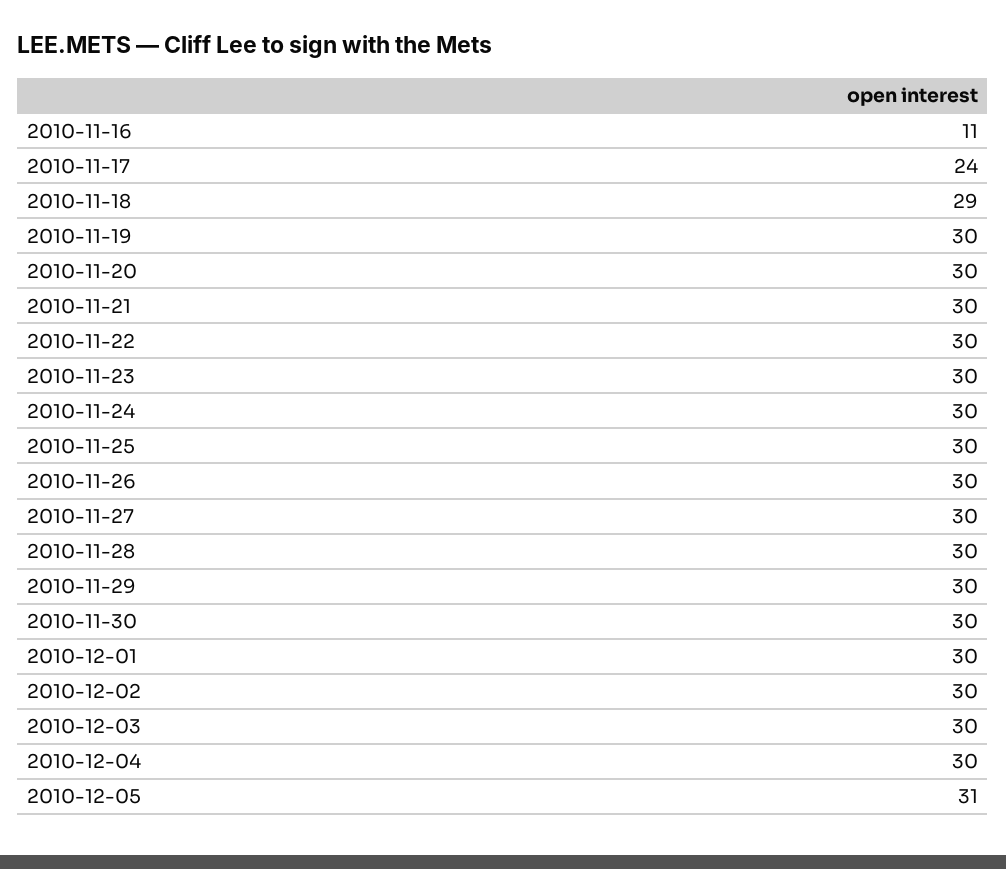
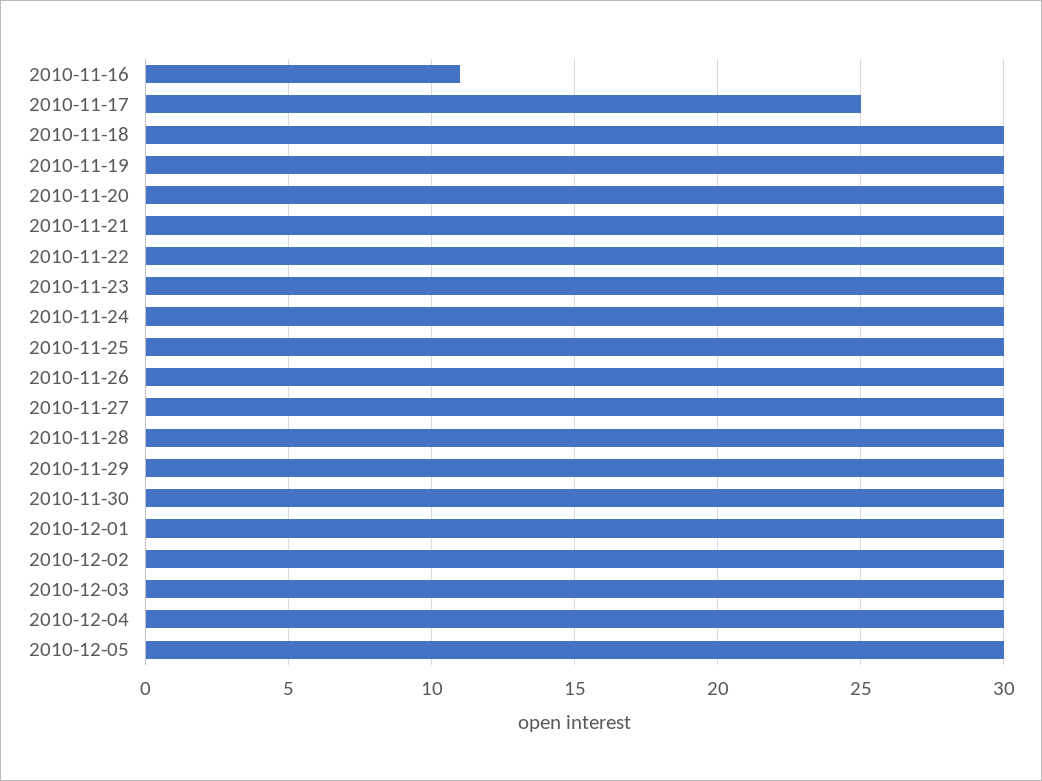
2010-11-17: 24 -> 25
2010-11-18: 29 -> 30
2010-12-05: 31 -> 30

